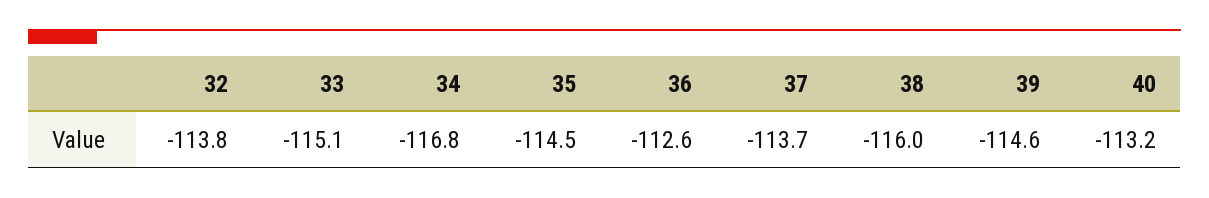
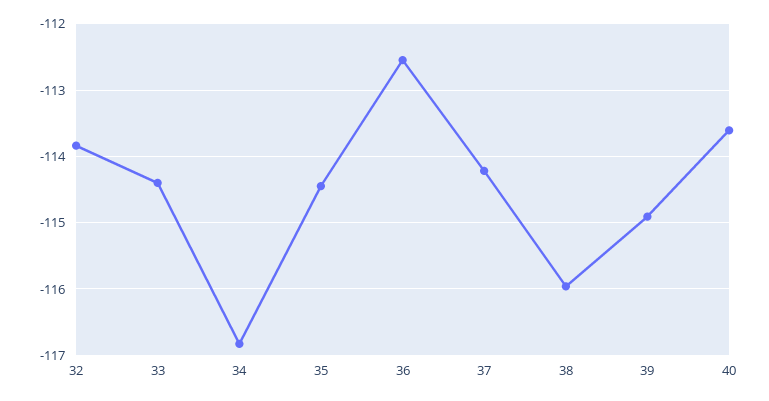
33: -115.1 -> -114.4
37: -113.7 -> -114.2
39: -114.6 -> -114.9
40: -113.2 -> -113.6

